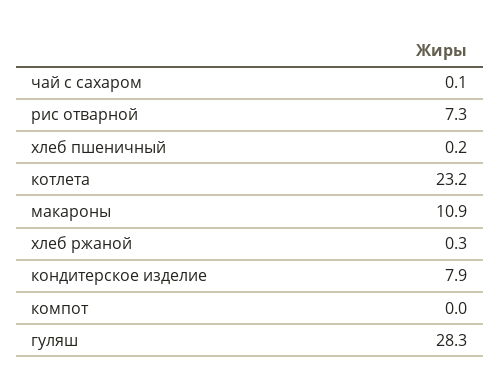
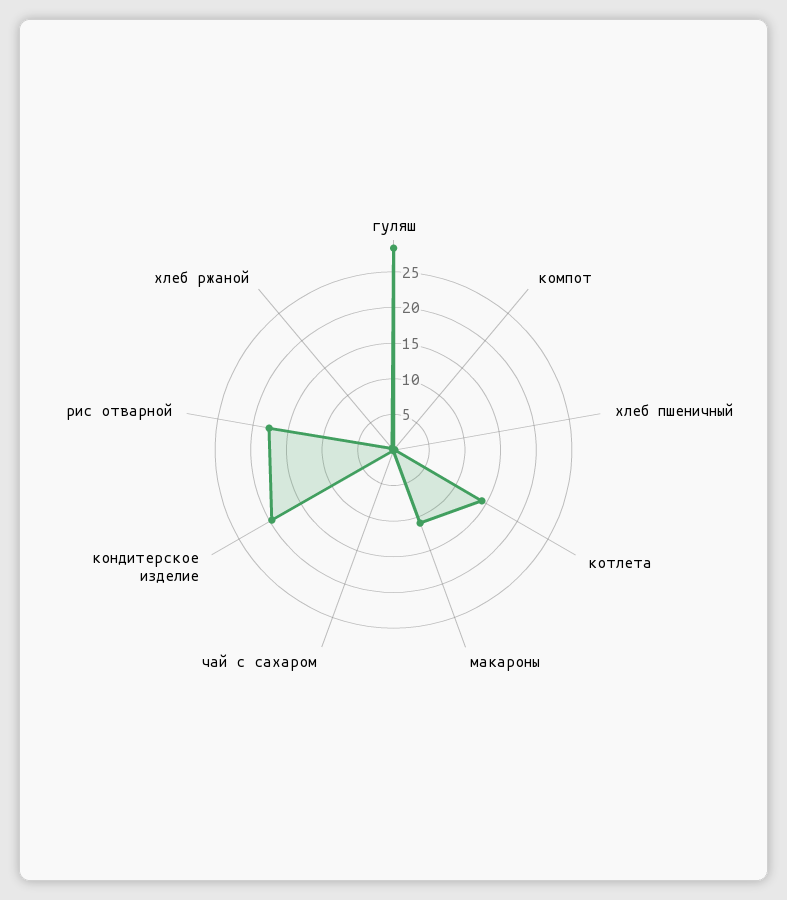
рис отварной: 7.3 -> 17.5
котлета: 23.2 -> 15
кондитерское изделие: 7.9 -> 20

